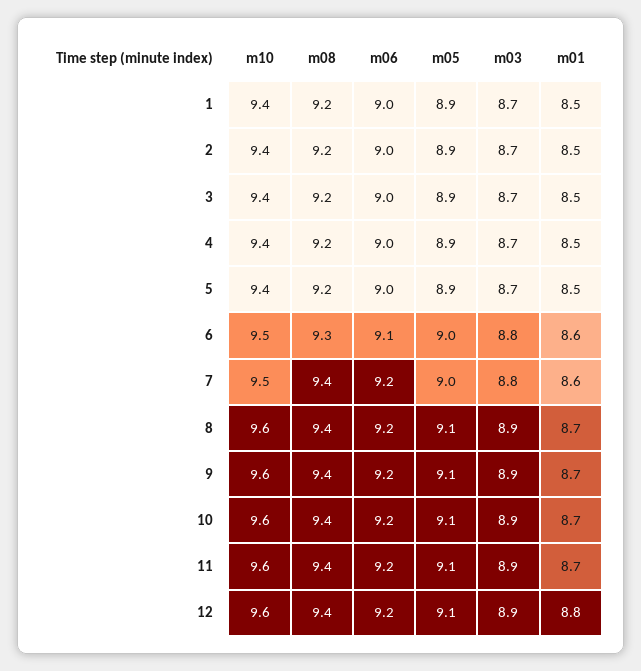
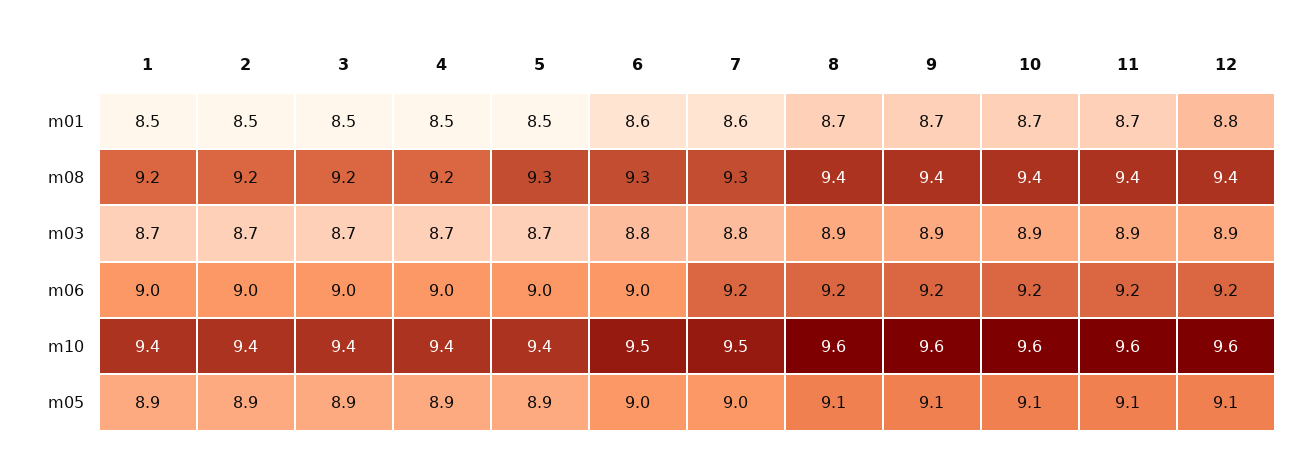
m08, 5: 9.2 -> 9.3
m06, 6: 9.1 -> 9
m08, 7: 9.4 -> 9.3

